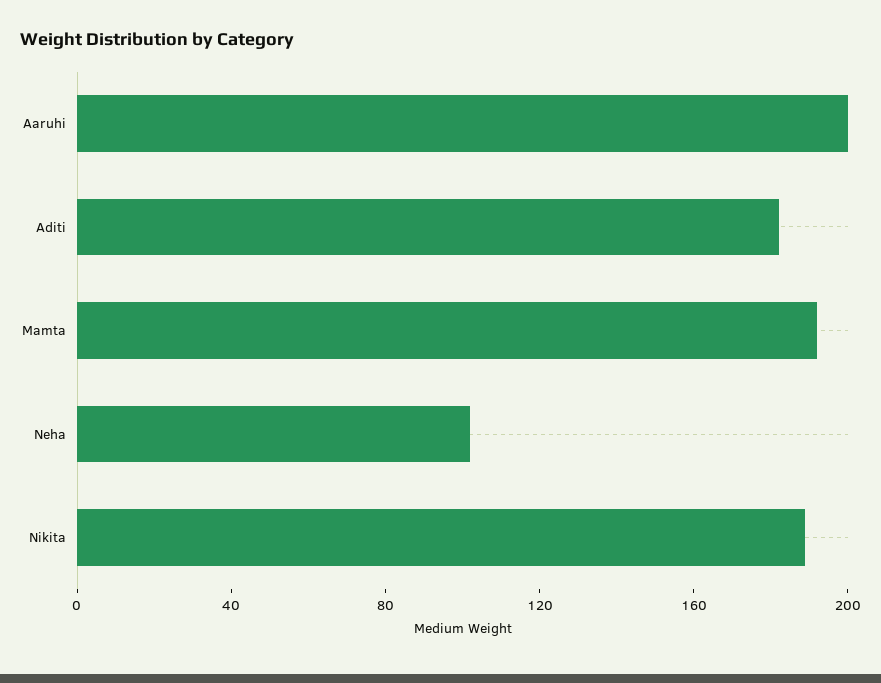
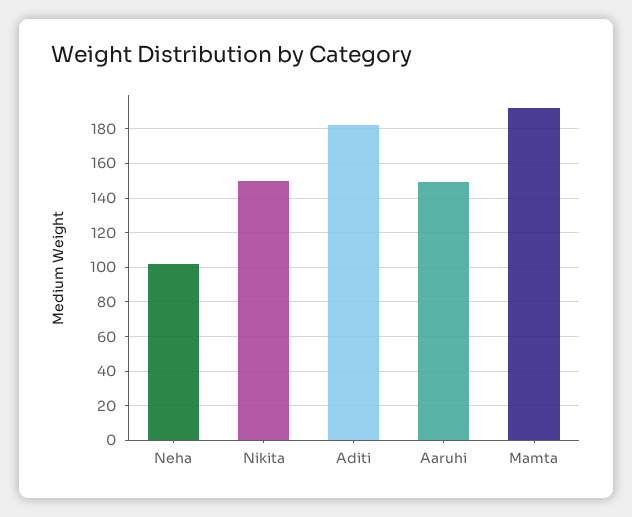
Aaruhi: 200 -> 150
Nikita: 190 -> 150

